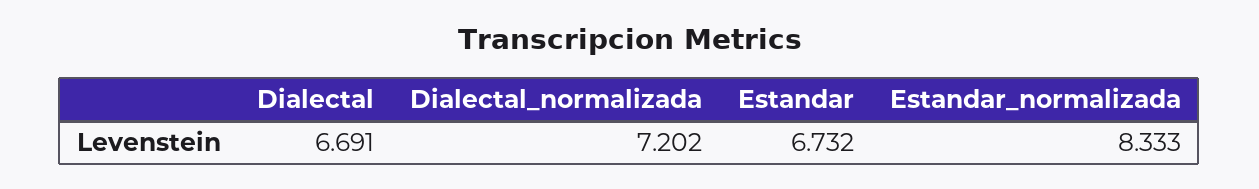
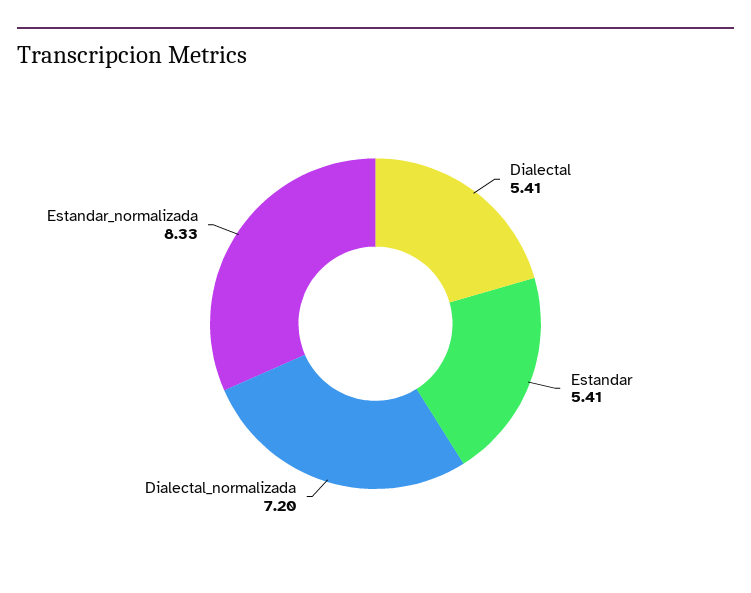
Dialectal: 6.691 -> 5.41
Estandar: 6.732 -> 5.41

